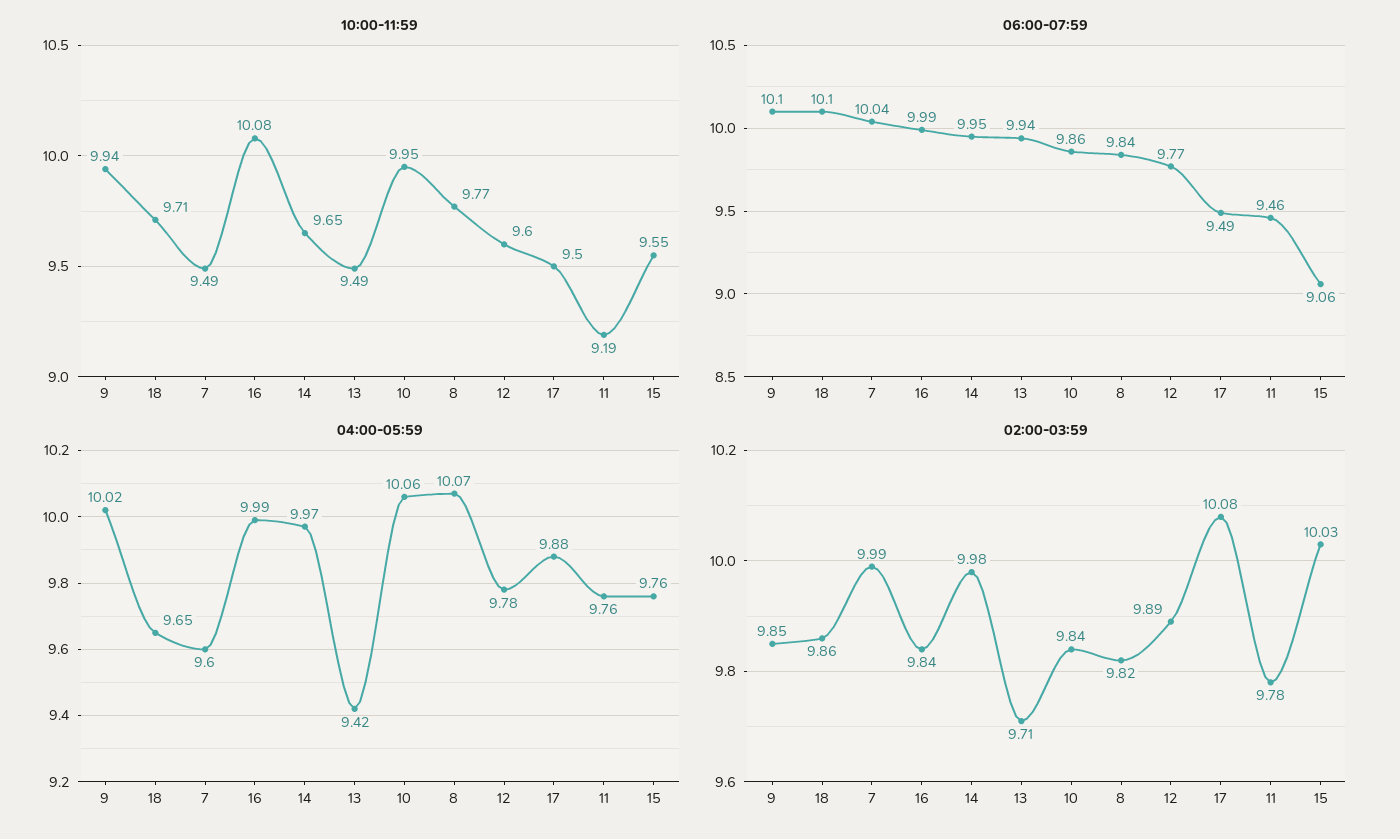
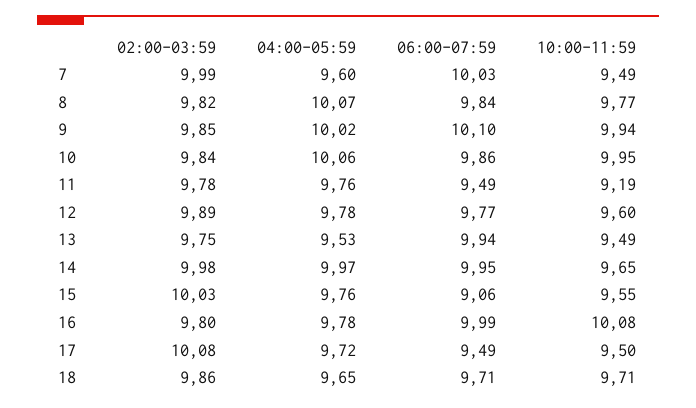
06:00-07:59, 18: 10.1 -> 9.71
06:00-07:59, 7: 10.04 -> 10.03
06:00-07:59, 11: 9.46 -> 9.49
04:00-05:59, 16: 9.99 -> 9.78
04:00-05:59, 13: 9.42 -> 9.53
04:00-05:59, 17: 9.88 -> 9.72
02:00-03:59, 16: 9.84 -> 9.8
02:00-03:59, 13: 9.71 -> 9.75

